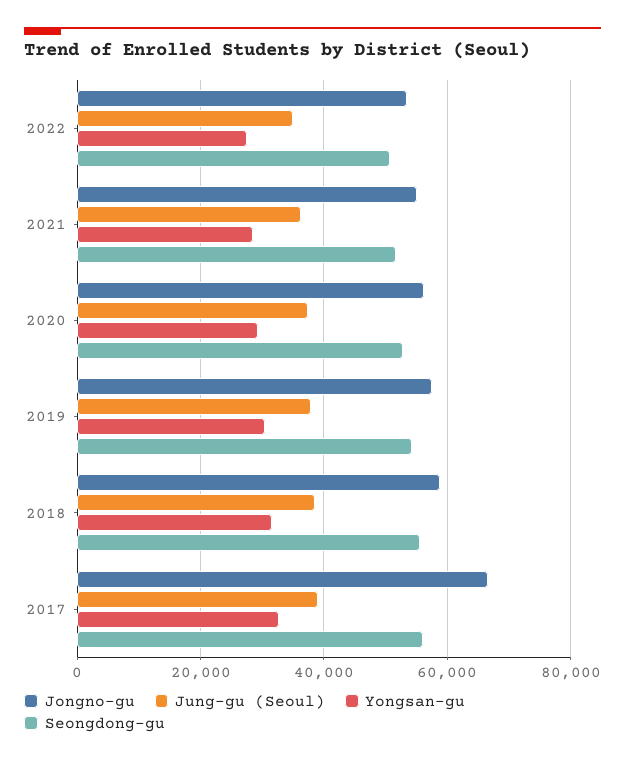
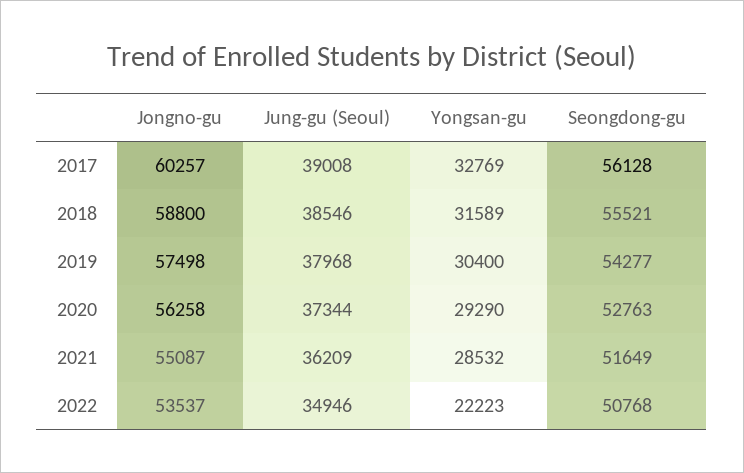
Yongsan-gu, 2022: 28000 -> 22223
Jongno-gu, 2017: 66000 -> 60257

